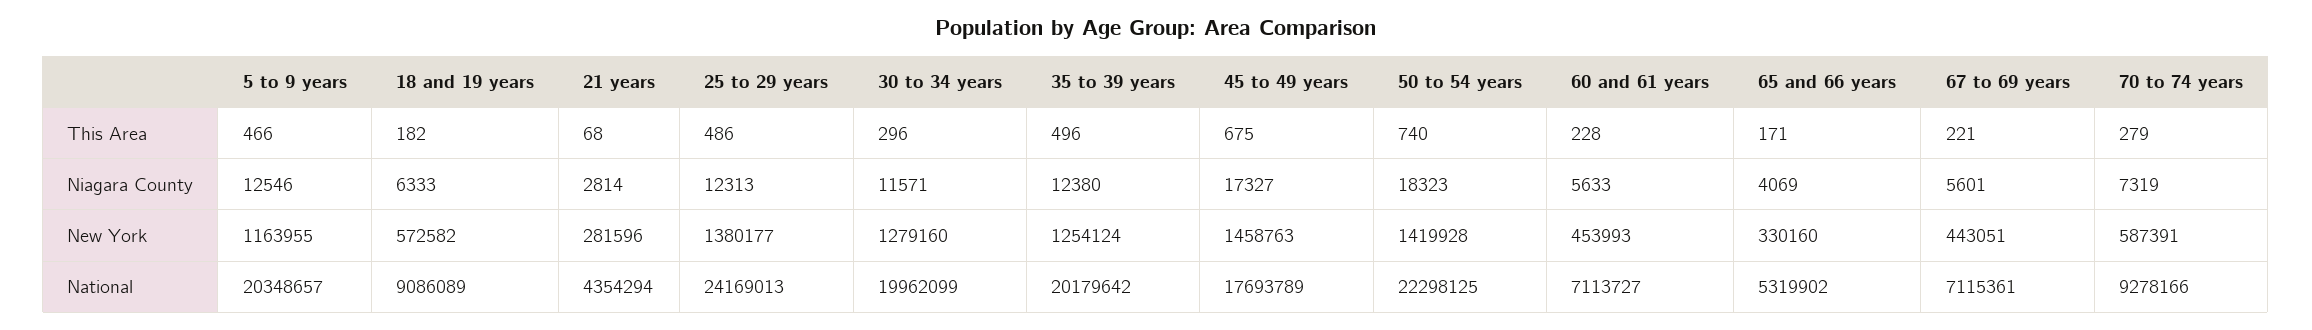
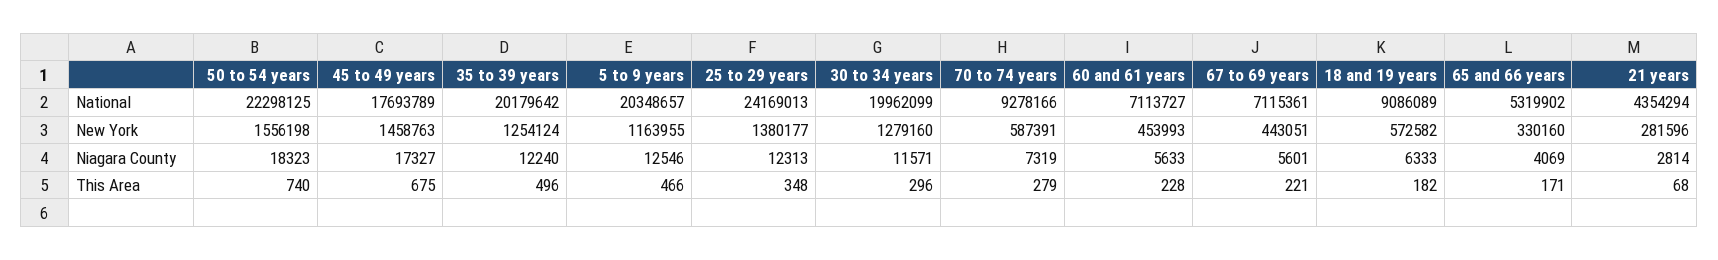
25 to 29 years, This Area: 486 -> 348
35 to 39 years, Niagara County: 12380 -> 12240
50 to 54 years, New York: 1419928 -> 1556198

